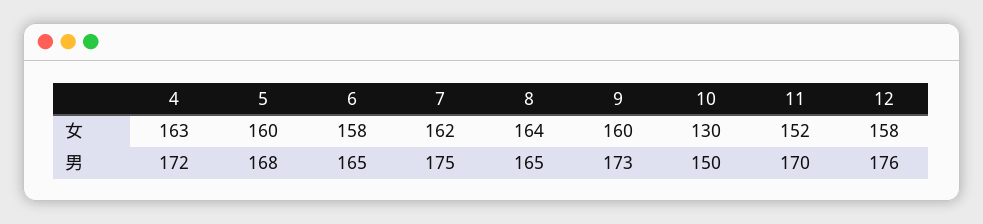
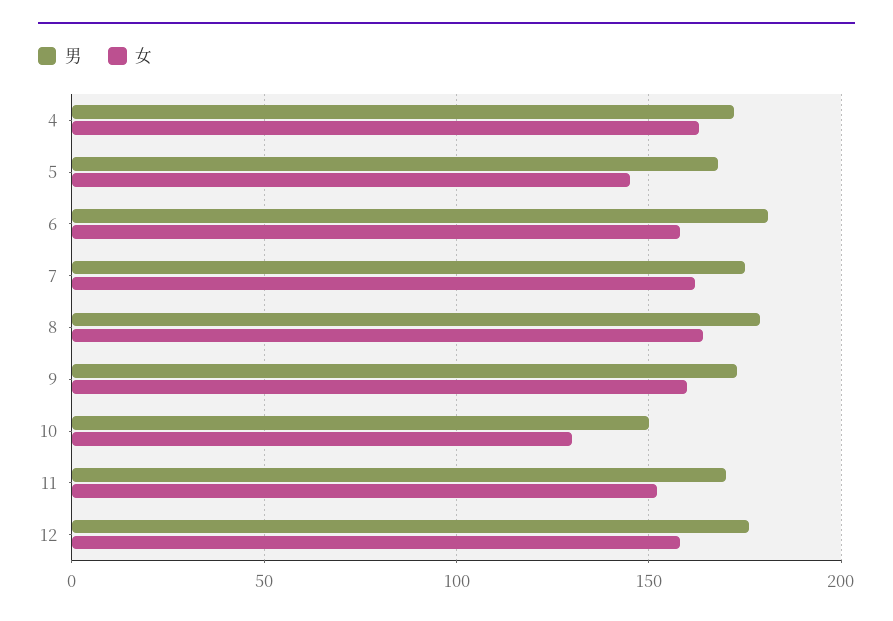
女, 5: 160 -> 145
男, 6: 165 -> 180
男, 8: 165 -> 180

